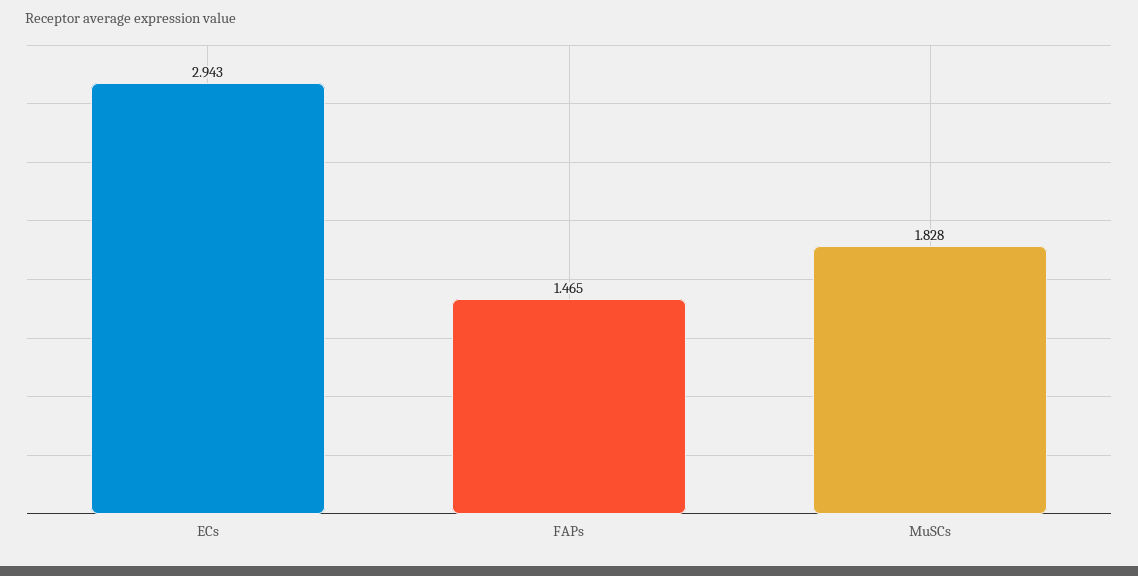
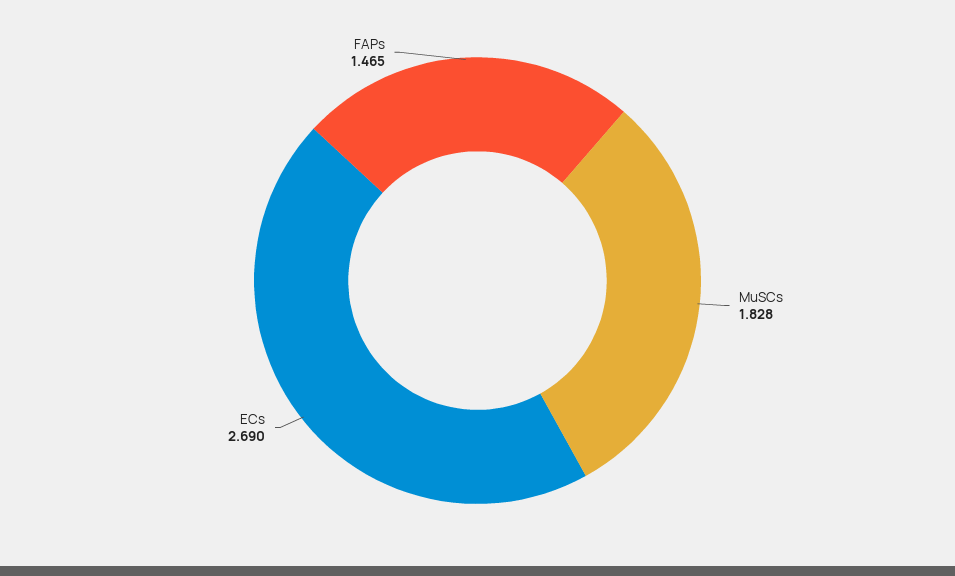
ECs: 2.943 -> 2.69

